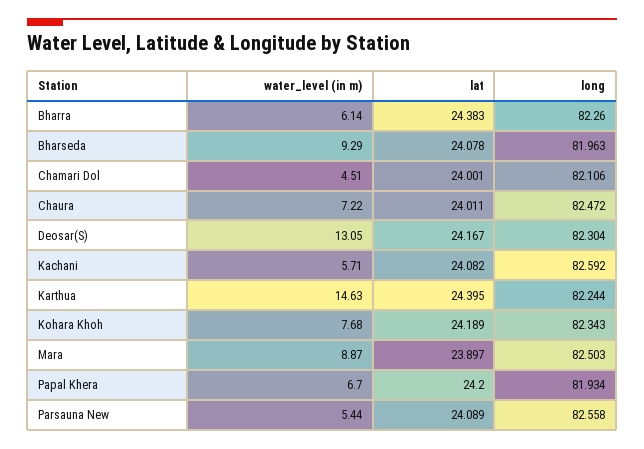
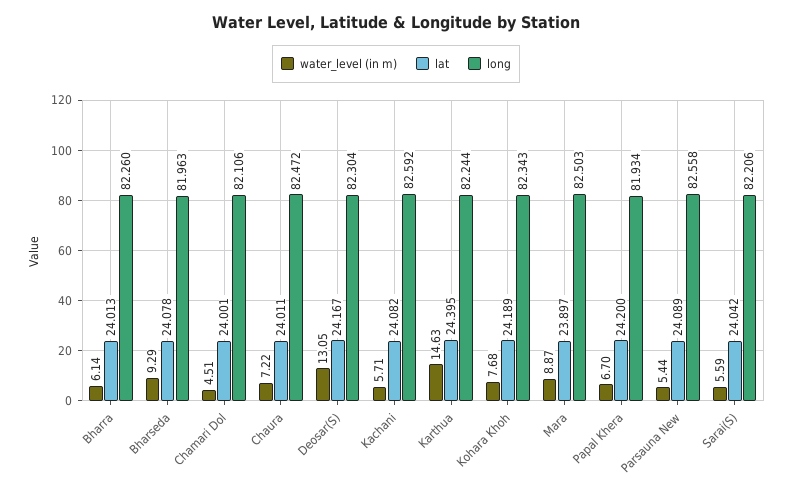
lat, Bharra: 24.383 -> 24.013
water_level (in m), Sarai(S): none -> 5.59
lat, Sarai(S): none -> 24.042
long, Sarai(S): none -> 82.206

